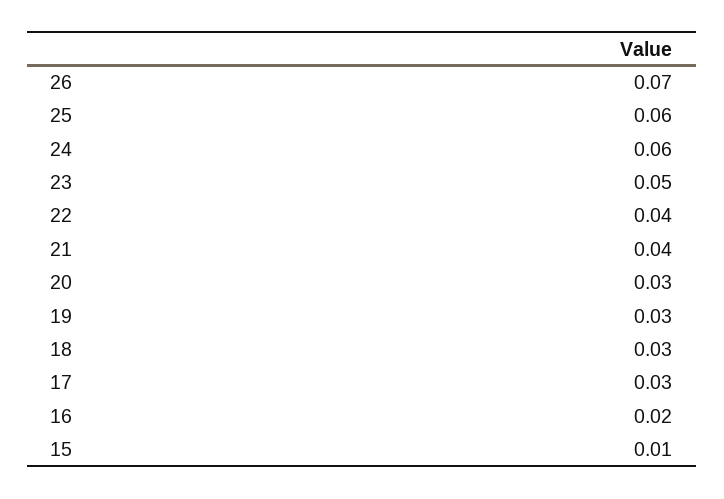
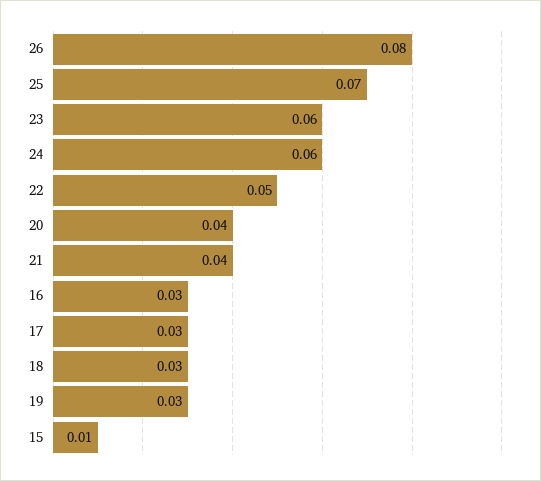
26: 0.07 -> 0.08
25: 0.06 -> 0.07
23: 0.05 -> 0.06
22: 0.04 -> 0.05
20: 0.03 -> 0.04
16: 0.02 -> 0.03

